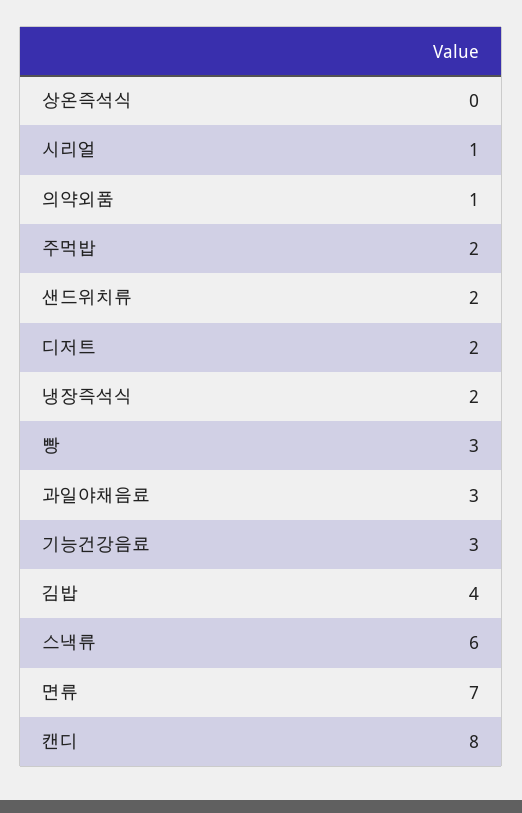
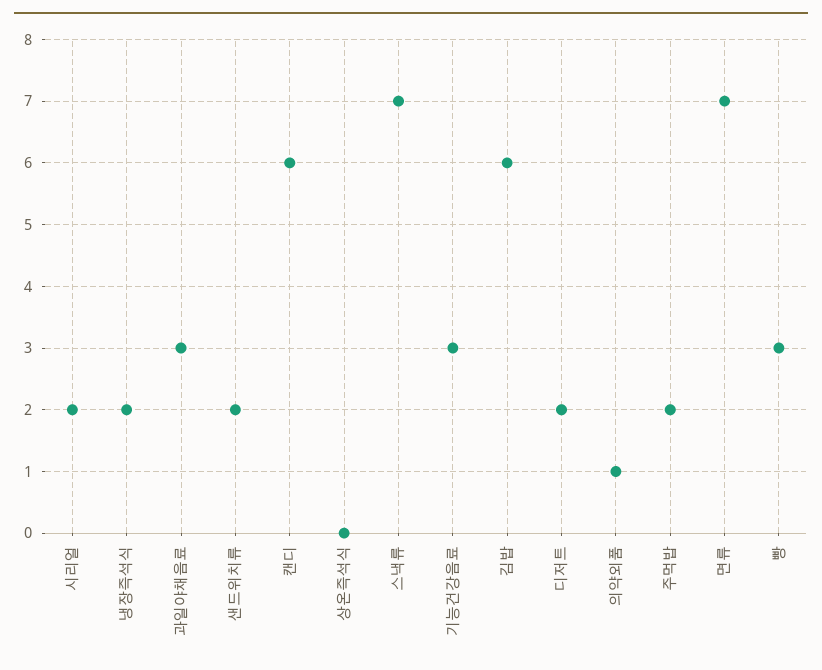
시리얼: 1 -> 2
김밥: 4 -> 6
스낵류: 6 -> 7
캔디: 8 -> 6

